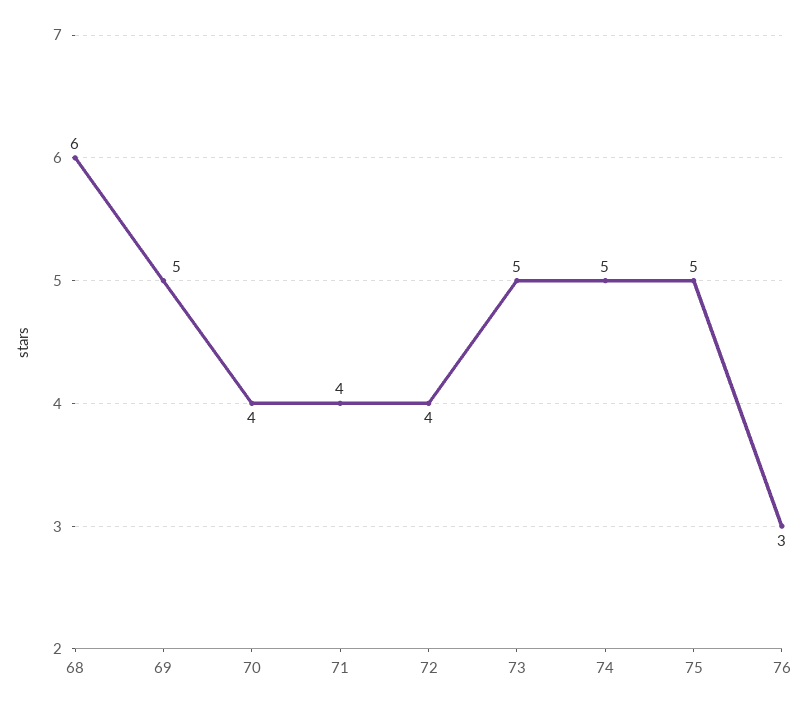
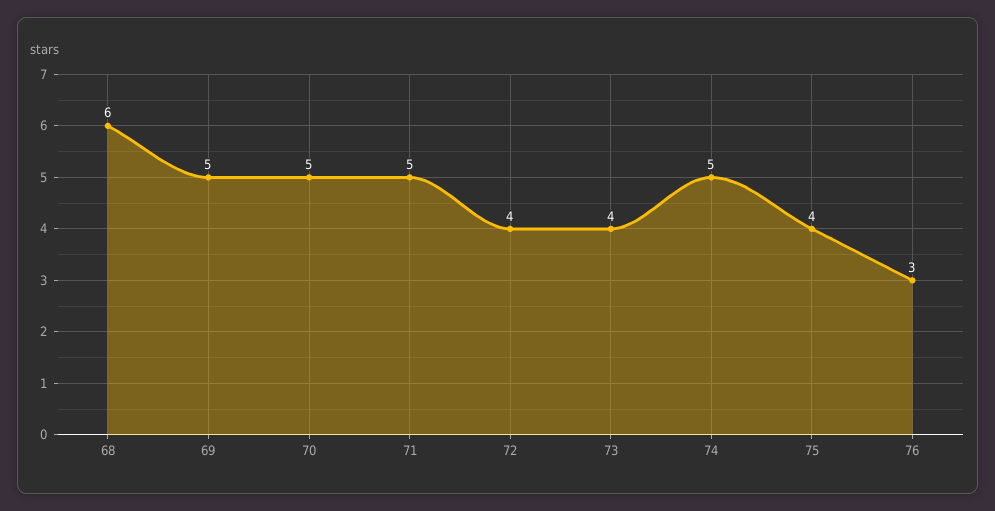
70: 4 -> 5
71: 4 -> 5
73: 5 -> 4
75: 5 -> 4

